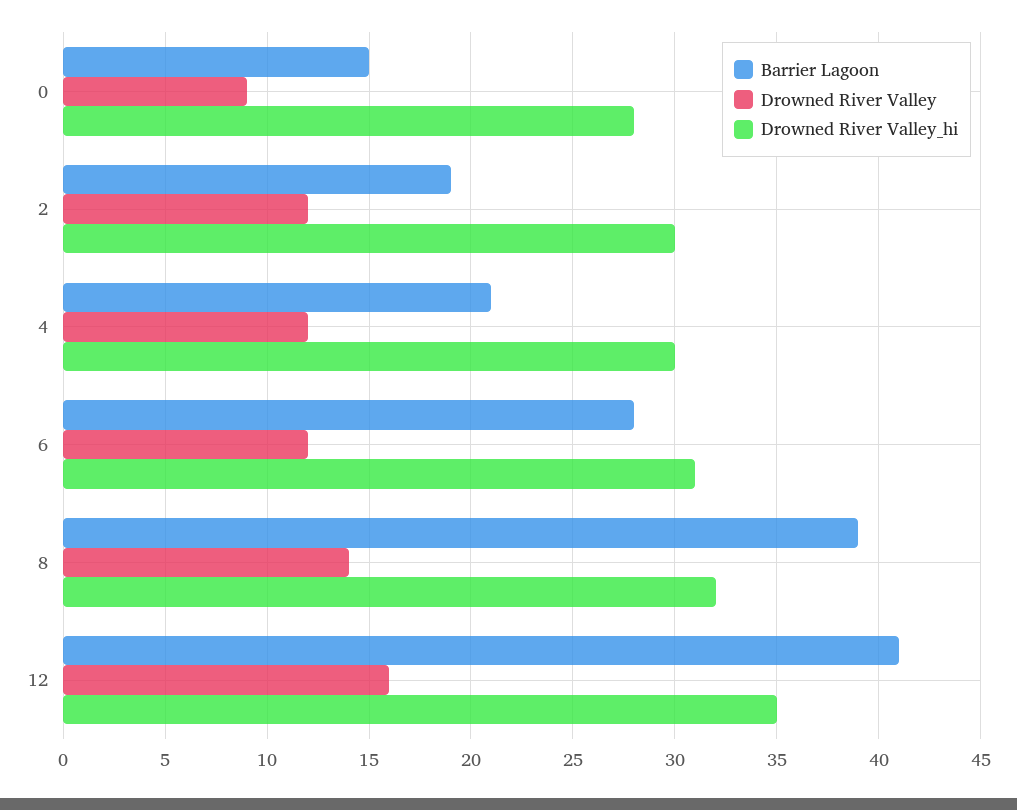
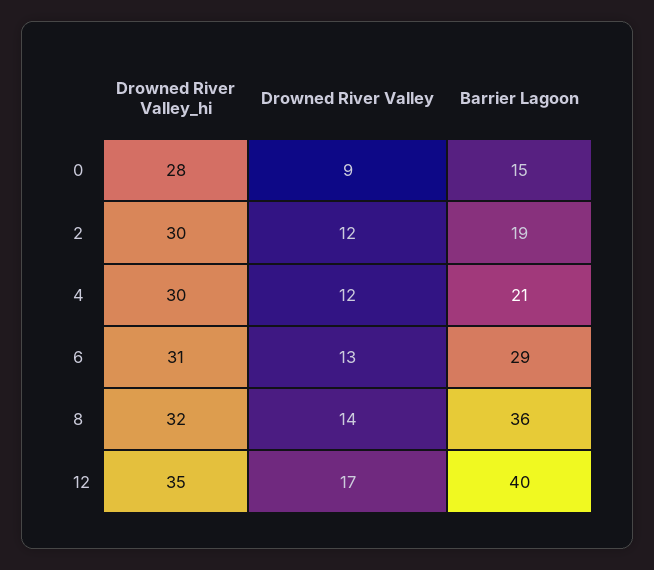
Barrier Lagoon, 6: 28 -> 29
Drowned River Valley, 6: 12 -> 13
Barrier Lagoon, 8: 39 -> 36
Barrier Lagoon, 12: 41 -> 40
Drowned River Valley, 12: 16 -> 17

